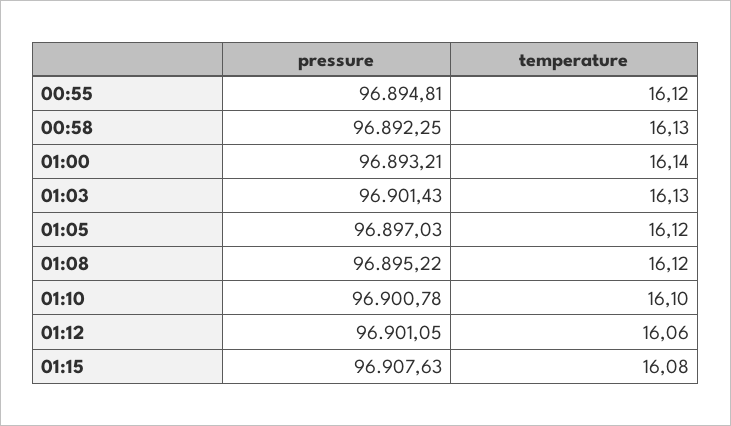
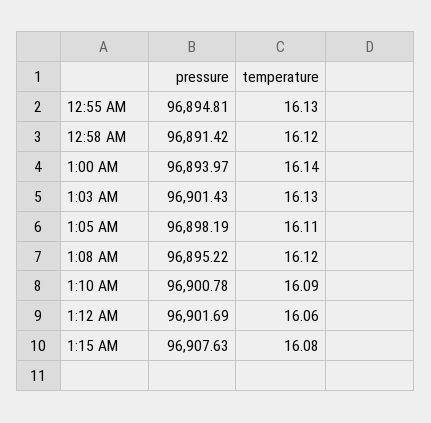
temperature, 00:55: 16.12 -> 16.13
pressure, 00:58: 96892.25 -> 96891.42
temperature, 00:58: 16.13 -> 16.12
pressure, 01:00: 96893.21 -> 96893.97
pressure, 01:05: 96897.03 -> 96898.19
temperature, 01:05: 16.12 -> 16.11
temperature, 01:10: 16.1 -> 16.09
pressure, 01:12: 96901.05 -> 96901.69

